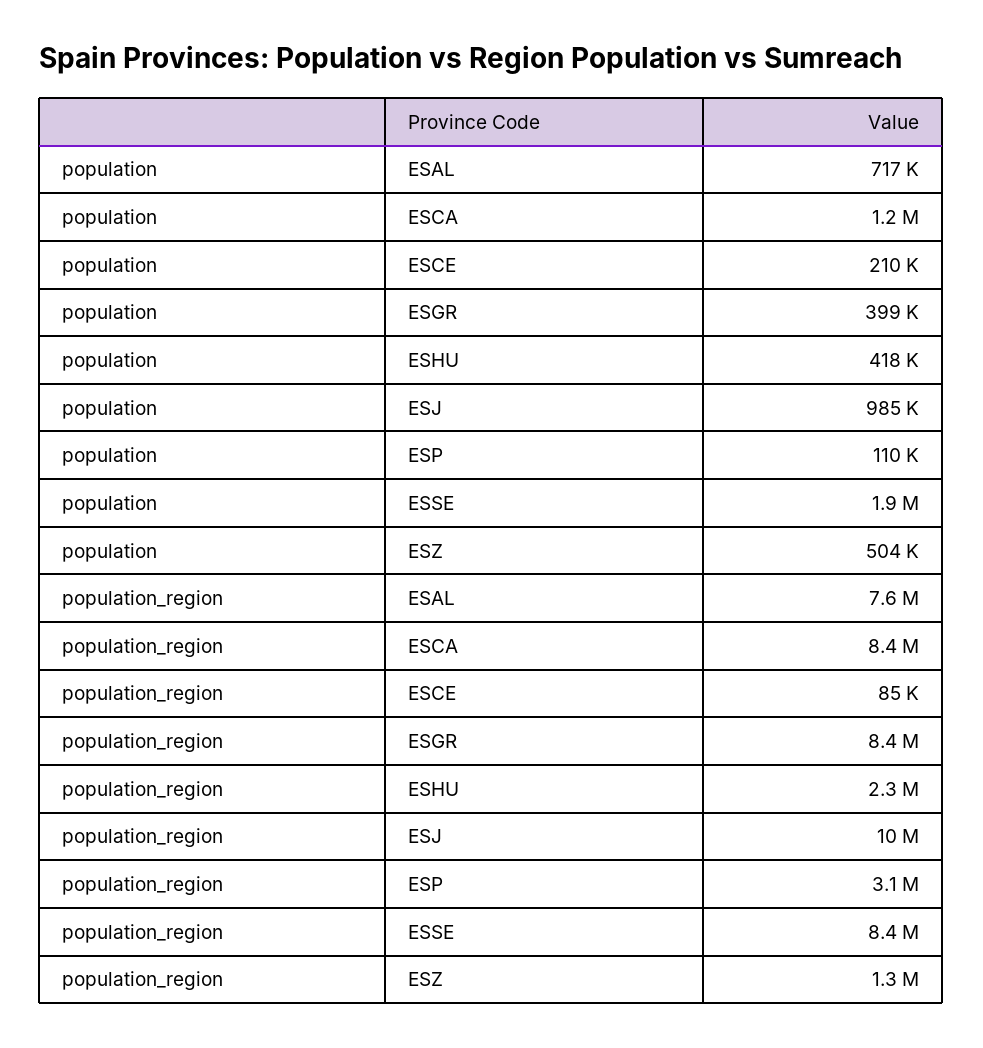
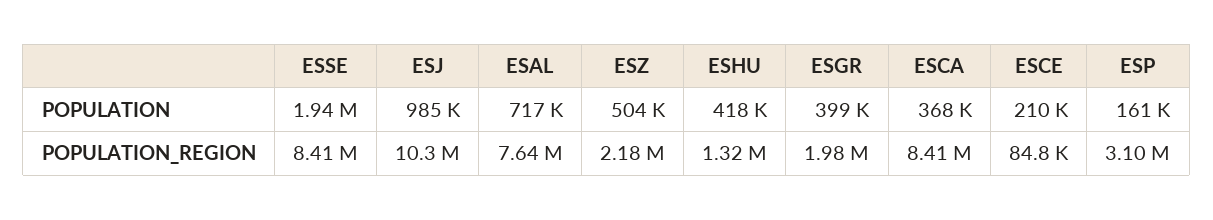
population, ESCA: 1200000 -> 368000
population, ESP: 110000 -> 161000
population_region, ESGR: 8400000 -> 1980000
population_region, ESHU: 2300000 -> 1320000
population_region, ESZ: 1300000 -> 2180000

